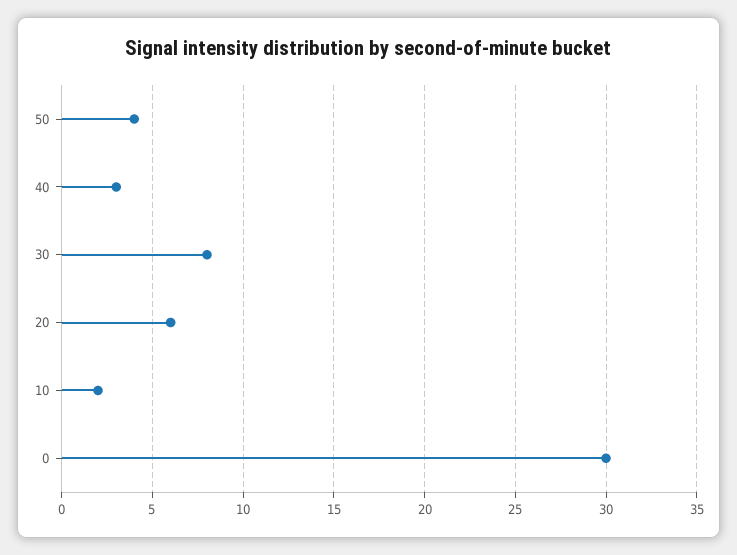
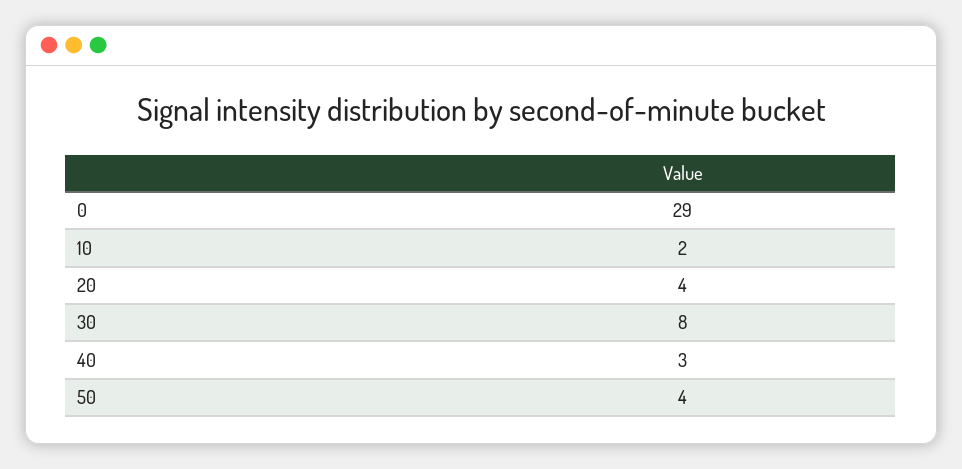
20: 6 -> 4
0: 30 -> 29

